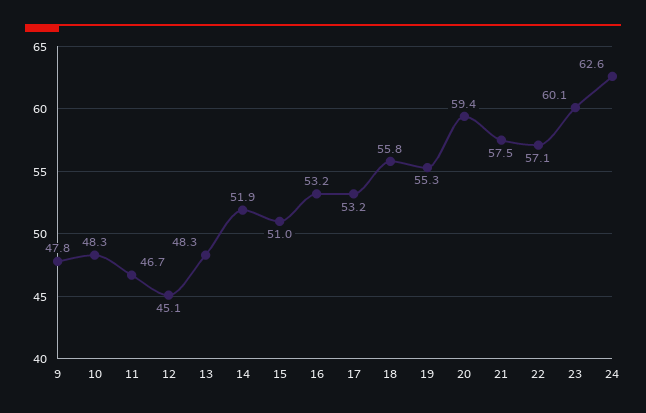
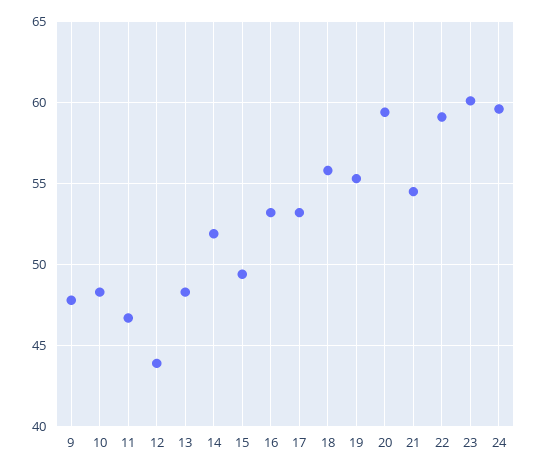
12: 45.1 -> 44
15: 51 -> 49.5
21: 57.5 -> 54.5
22: 57.1 -> 59
24: 62.6 -> 59.5

